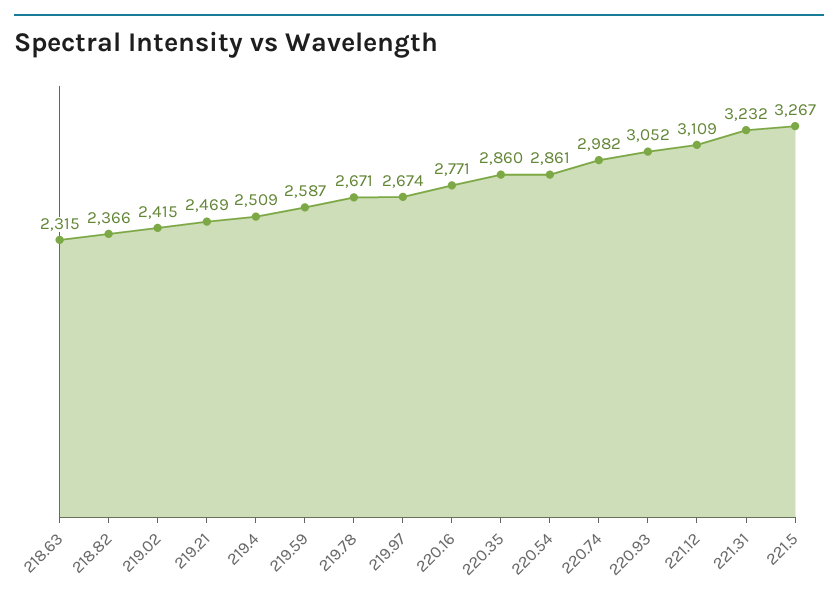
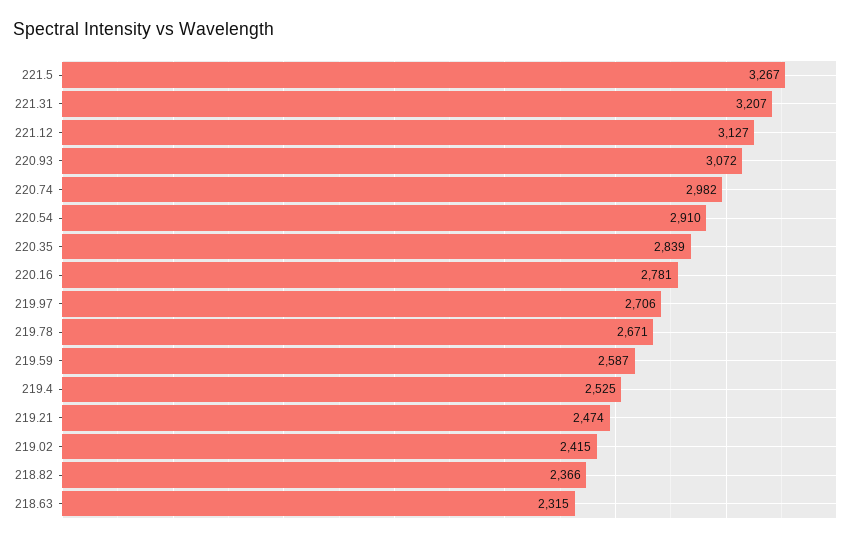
219.21: 2469 -> 2474
219.4: 2509 -> 2525
219.97: 2674 -> 2706
220.16: 2771 -> 2781
220.35: 2860 -> 2839
220.54: 2861 -> 2910
220.93: 3052 -> 3072
221.12: 3109 -> 3127
221.31: 3232 -> 3207

